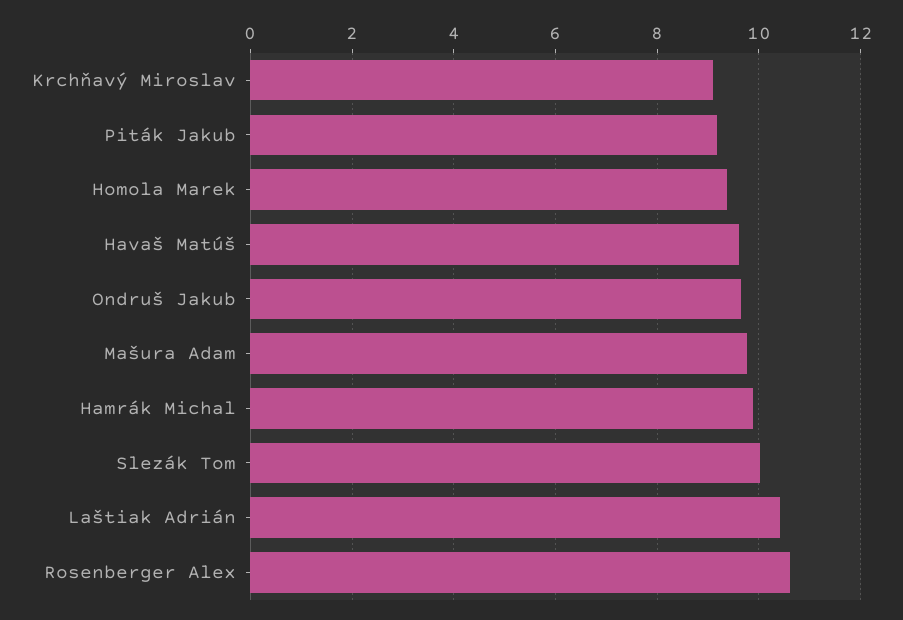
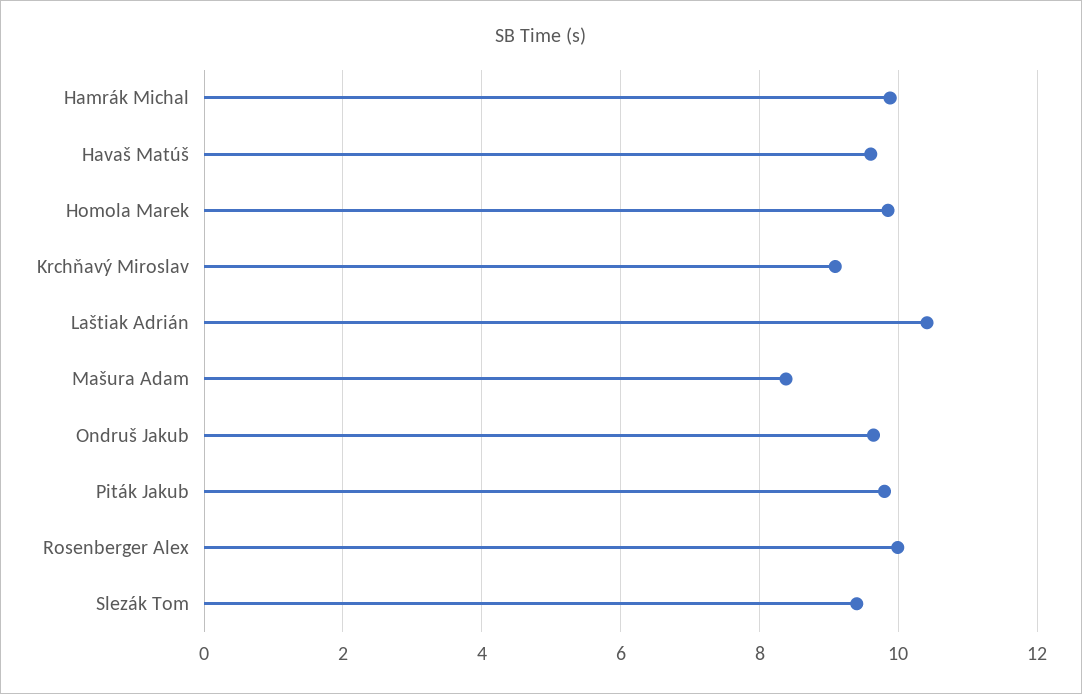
Piták Jakub: 9.2 -> 9.8
Homola Marek: 9.4 -> 9.8
Mašura Adam: 9.8 -> 8.4
Slezák Tom: 10 -> 9.4
Rosenberger Alex: 10.6 -> 10

